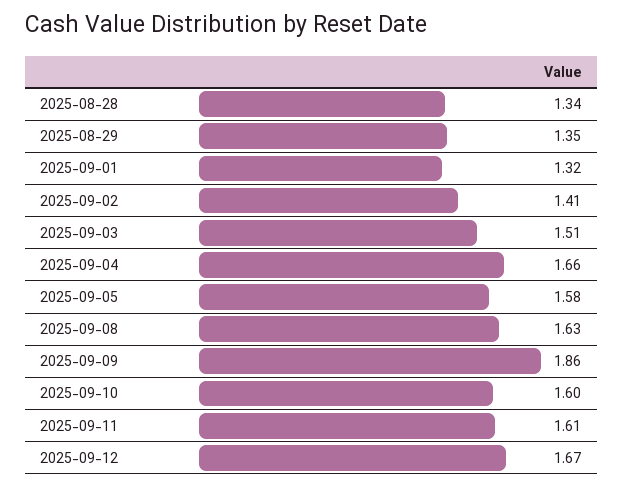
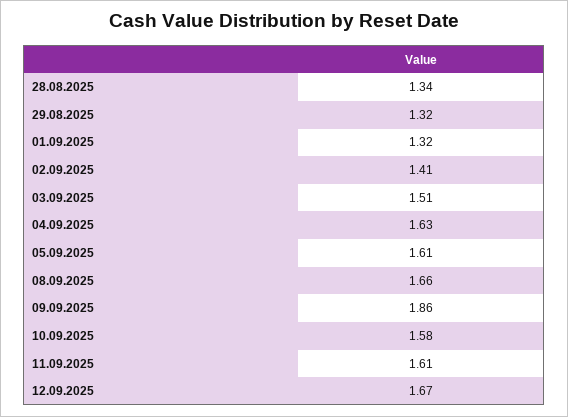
2025-08-29: 1.35 -> 1.32
2025-09-04: 1.66 -> 1.63
2025-09-05: 1.58 -> 1.61
2025-09-08: 1.63 -> 1.66
2025-09-10: 1.6 -> 1.58

